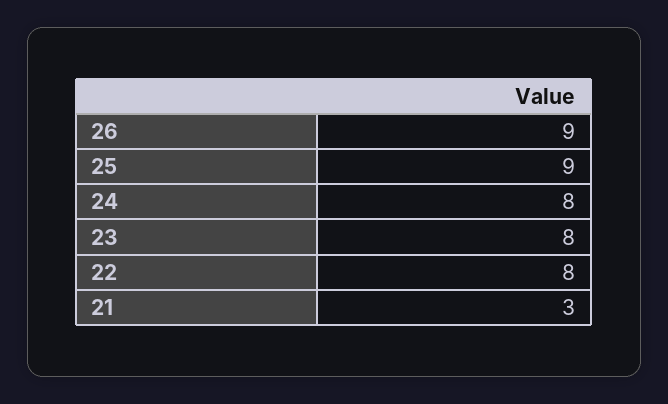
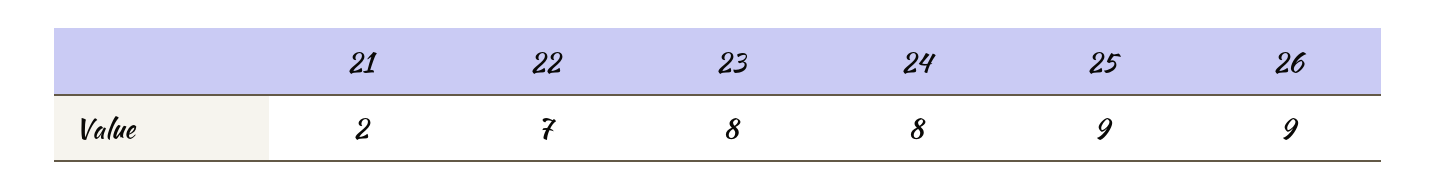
22: 8 -> 7
21: 3 -> 2

